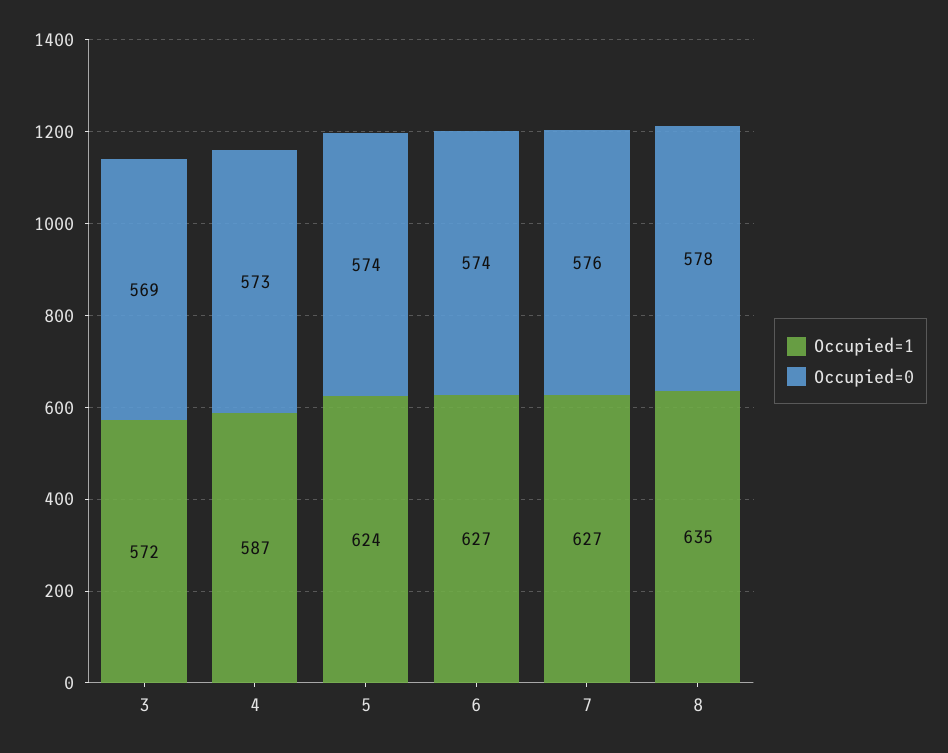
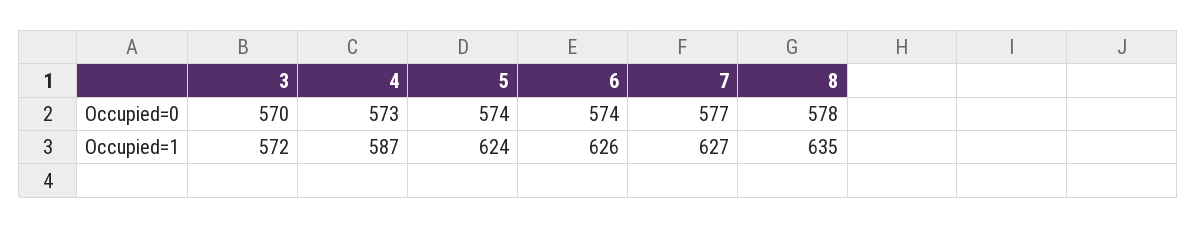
Occupied=0, 3: 569 -> 570
Occupied=1, 6: 627 -> 626
Occupied=0, 7: 576 -> 577

